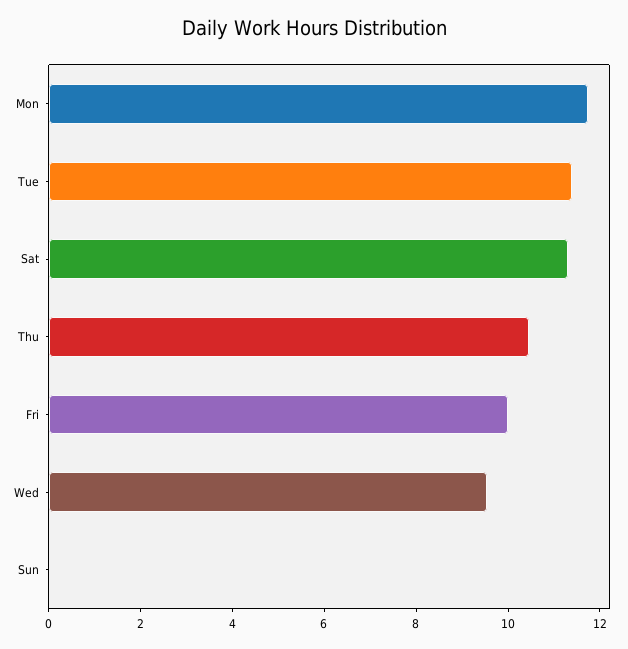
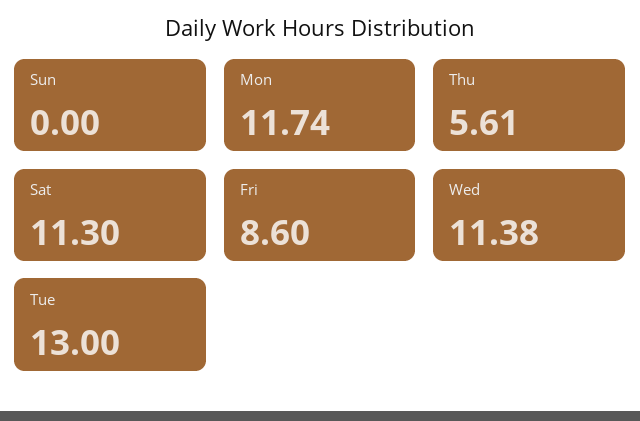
Tue: 11.5 -> 13
Thu: 10.5 -> 5.61
Fri: 10 -> 8.6
Wed: 9.5 -> 11.38

